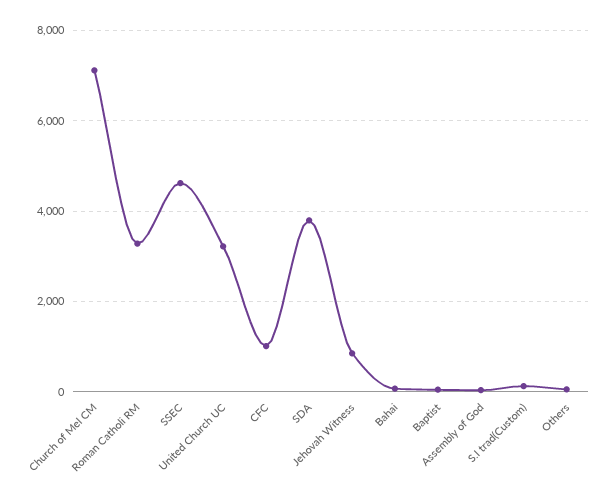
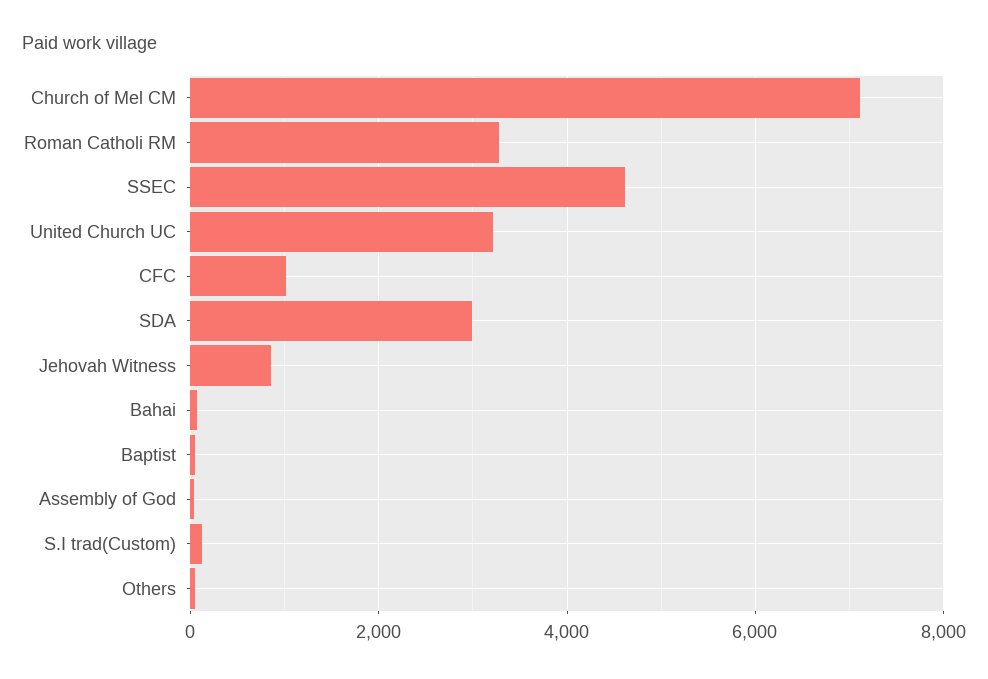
SDA: 3800 -> 3000

